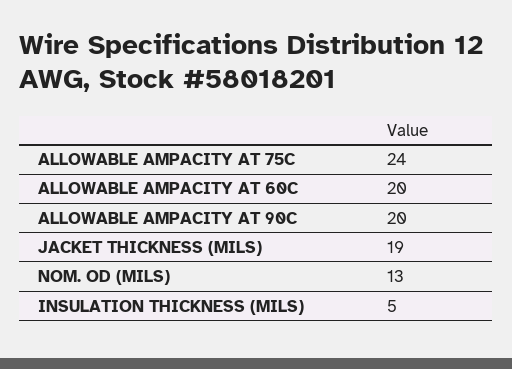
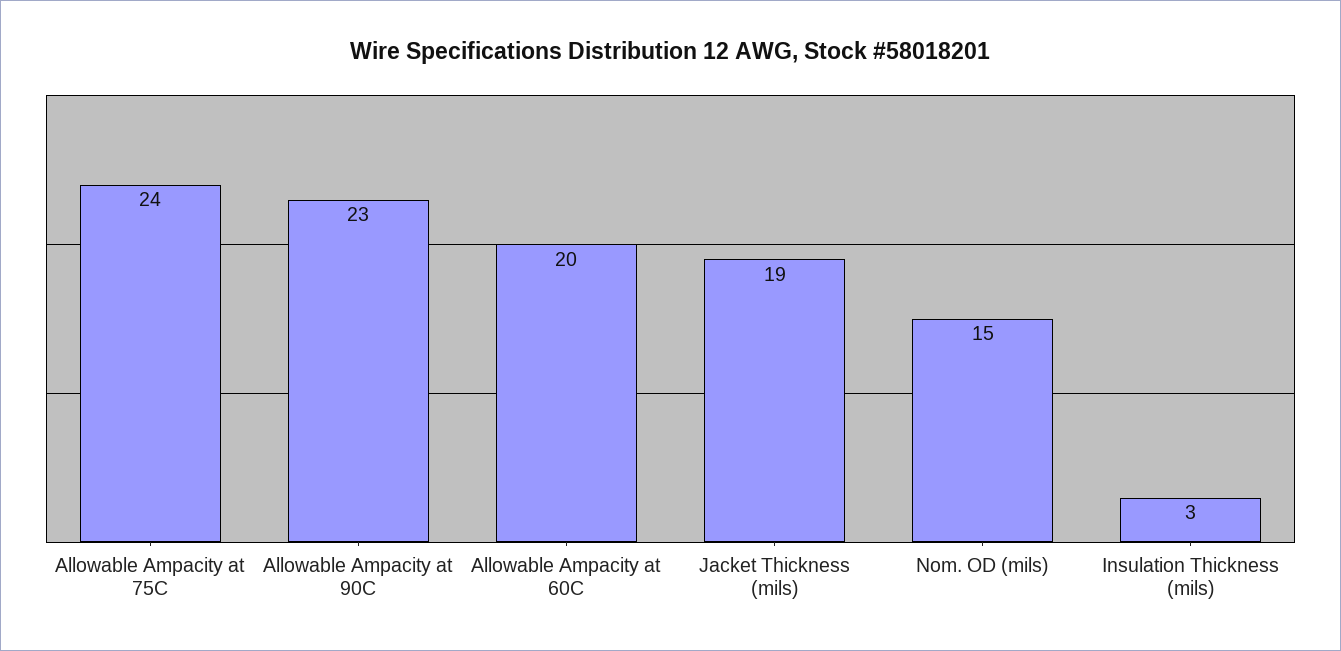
ALLOWABLE AMPACITY AT 90C: 20 -> 23
NOM. OD (MILS): 13 -> 15
INSULATION THICKNESS (MILS): 5 -> 3

